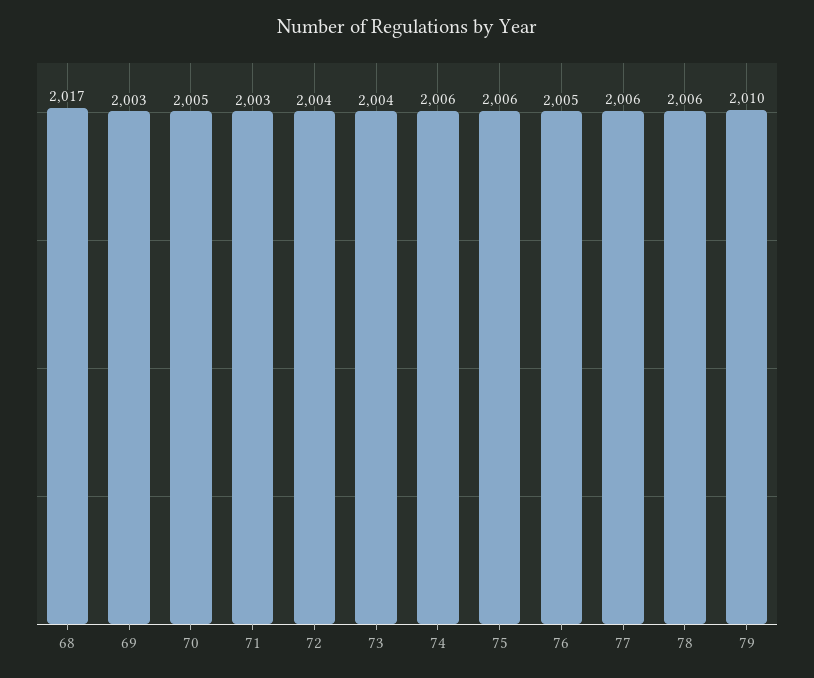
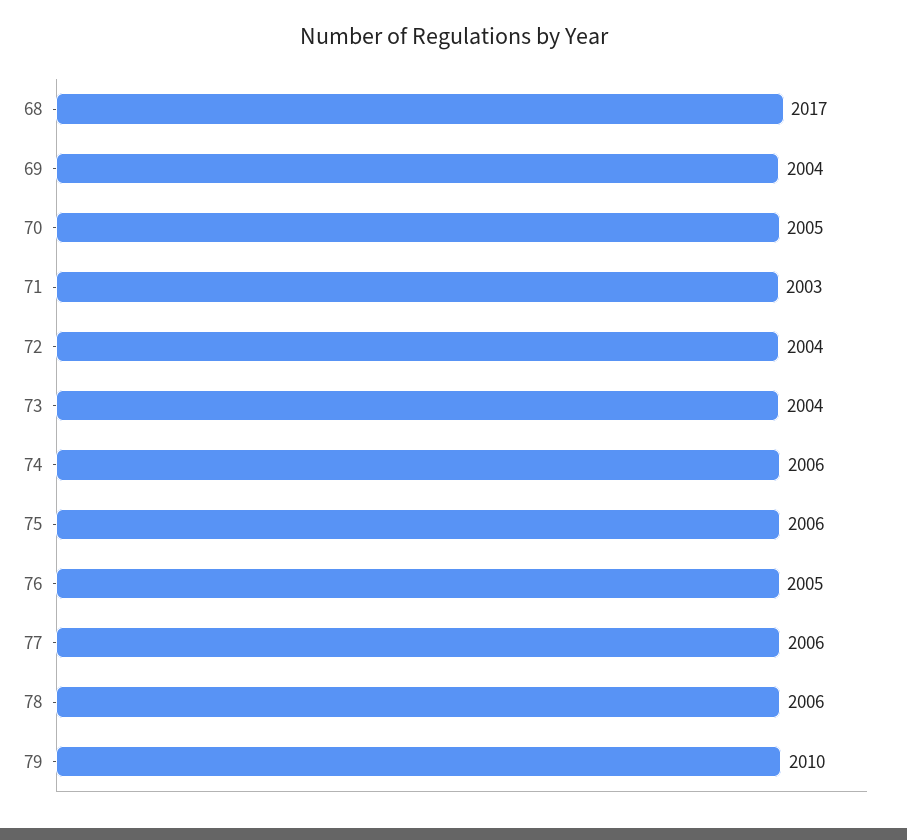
69: 2003 -> 2004

